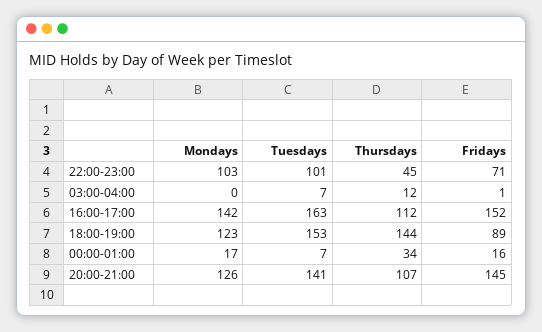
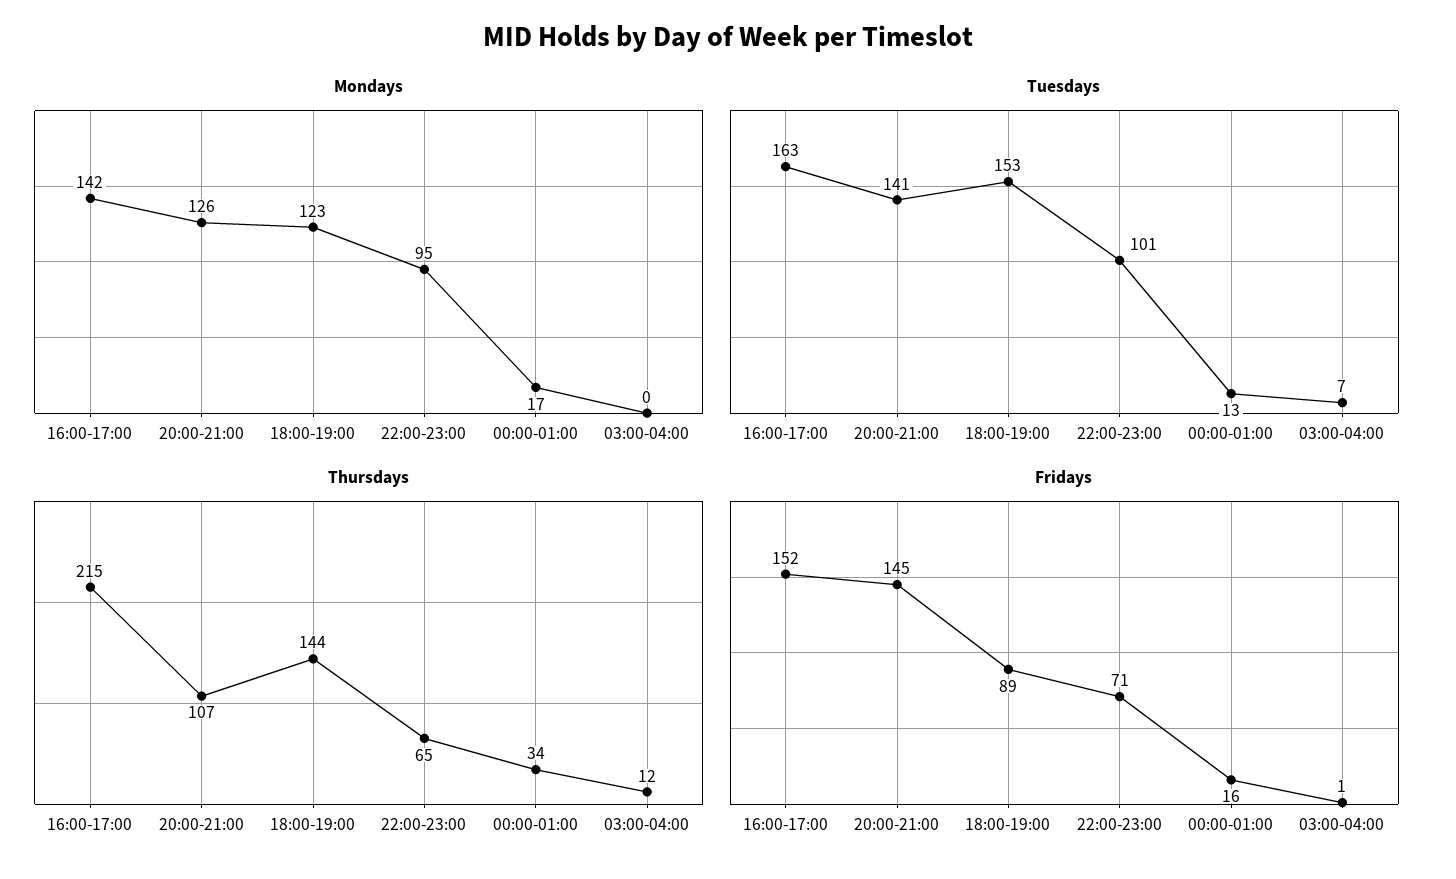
Mondays, 22:00-23:00: 103 -> 95
Thursdays, 22:00-23:00: 45 -> 65
Thursdays, 16:00-17:00: 112 -> 215
Tuesdays, 00:00-01:00: 7 -> 13

